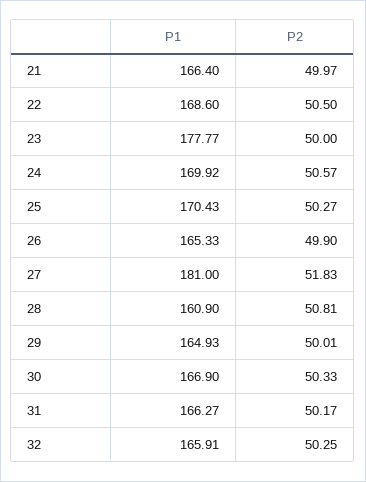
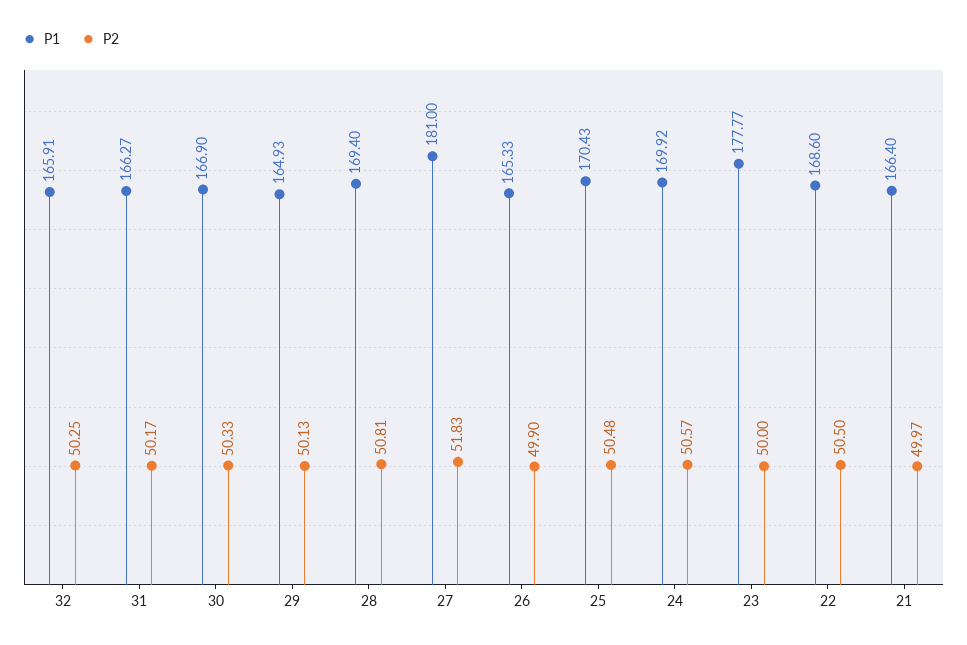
P2, 25: 50.27 -> 50.48
P1, 28: 160.9 -> 169.4
P2, 29: 50.01 -> 50.13

